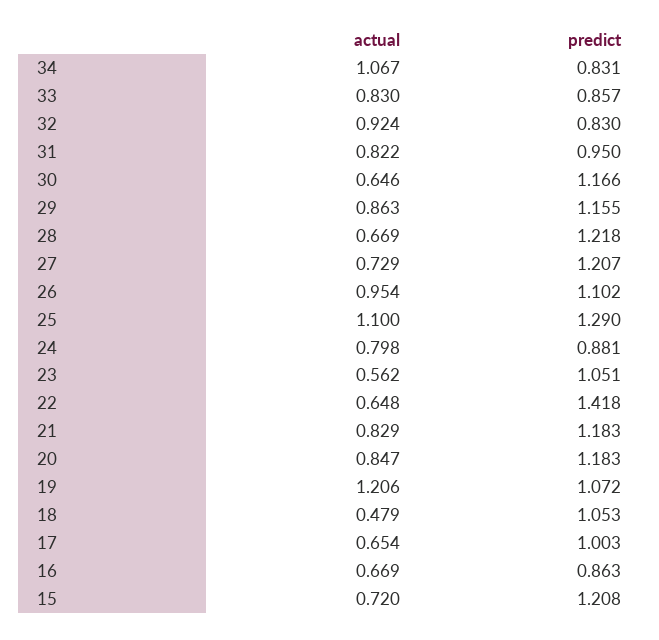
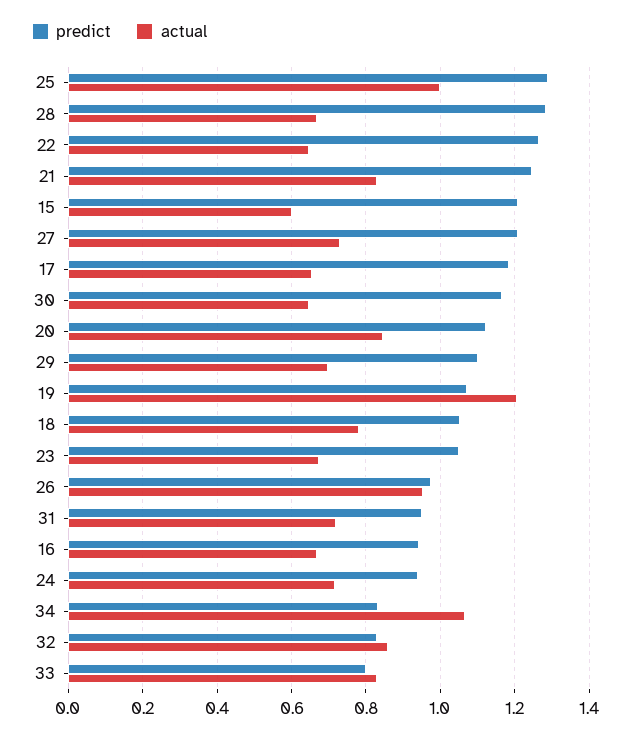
predict, 33: 0.857 -> 0.8
actual, 32: 0.924 -> 0.86
actual, 31: 0.822 -> 0.72
actual, 29: 0.863 -> 0.7
predict, 29: 1.155 -> 1.1
predict, 28: 1.218 -> 1.28
predict, 26: 1.102 -> 0.98
actual, 25: 1.1 -> 1
actual, 24: 0.798 -> 0.72
predict, 24: 0.881 -> 0.94
actual, 23: 0.562 -> 0.68
predict, 22: 1.418 -> 1.26
predict, 21: 1.183 -> 1.24
predict, 20: 1.183 -> 1.12
actual, 18: 0.479 -> 0.78
predict, 17: 1.003 -> 1.18
predict, 16: 0.863 -> 0.94
actual, 15: 0.72 -> 0.6

